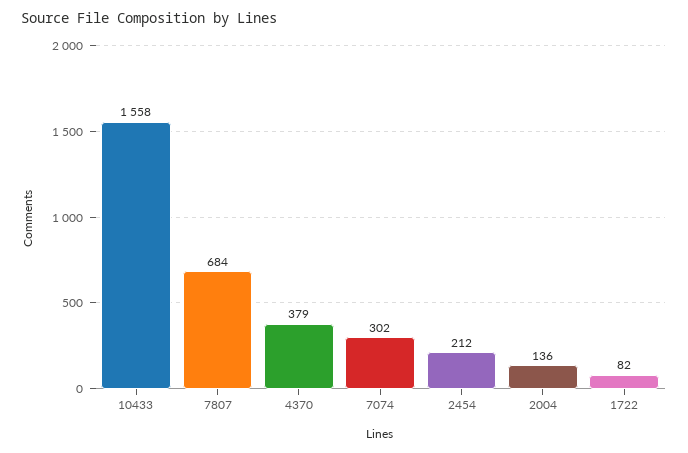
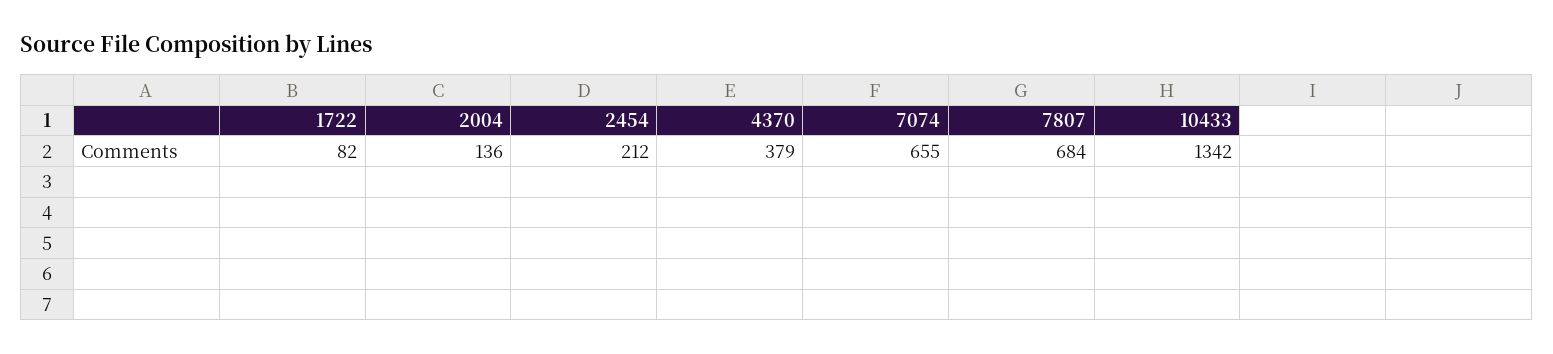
10433: 1558 -> 1342
7074: 302 -> 655

